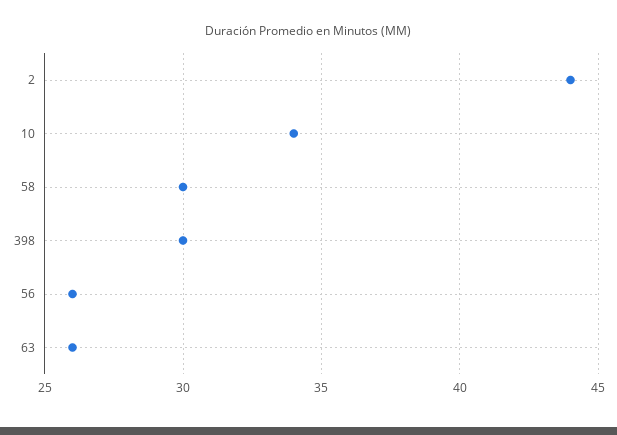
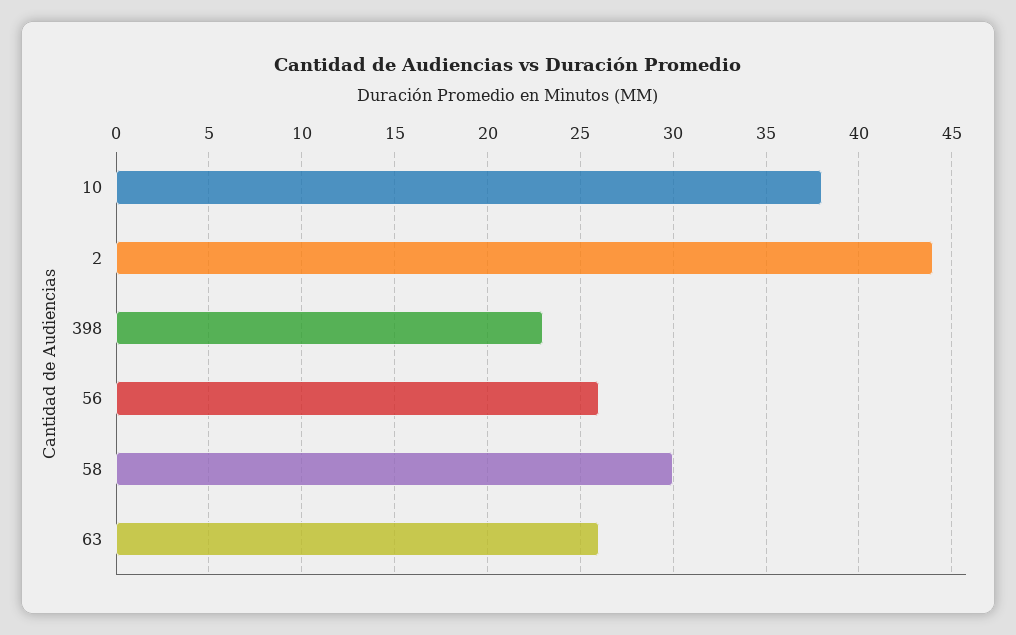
10: 34 -> 38
398: 30 -> 23

